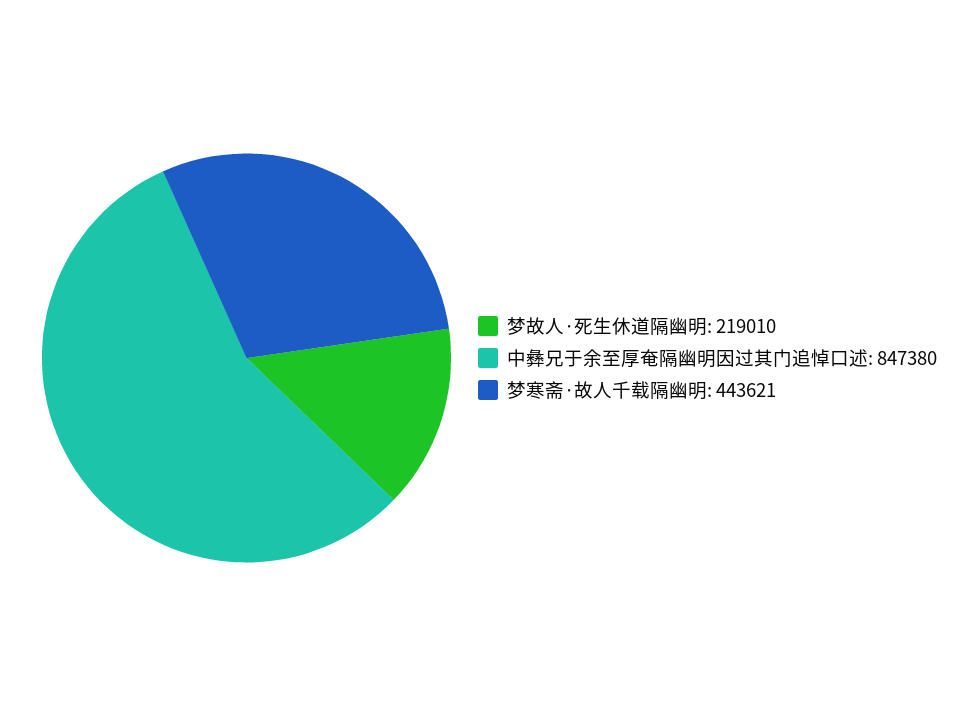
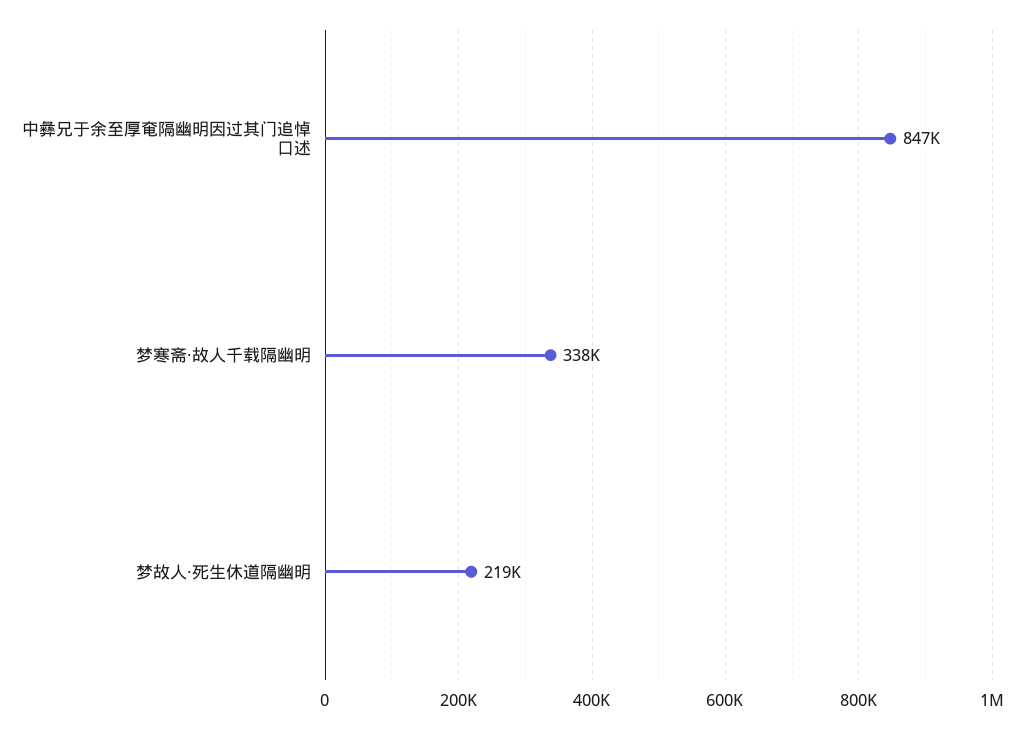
梦寒斋·故人千载隔幽明: 443621 -> 338000

